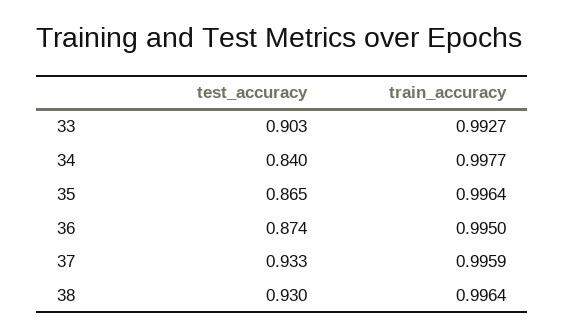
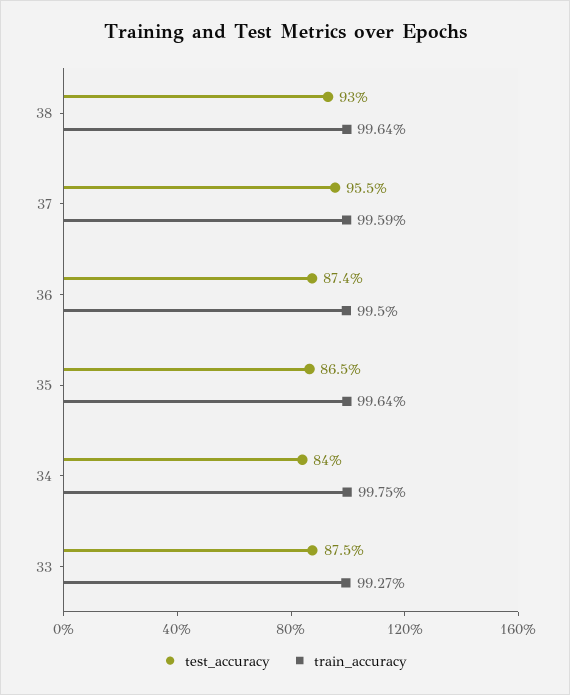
test_accuracy, 33: 0.903 -> 0.875
train_accuracy, 34: 0.9977 -> 0.9975
test_accuracy, 37: 0.933 -> 0.955

